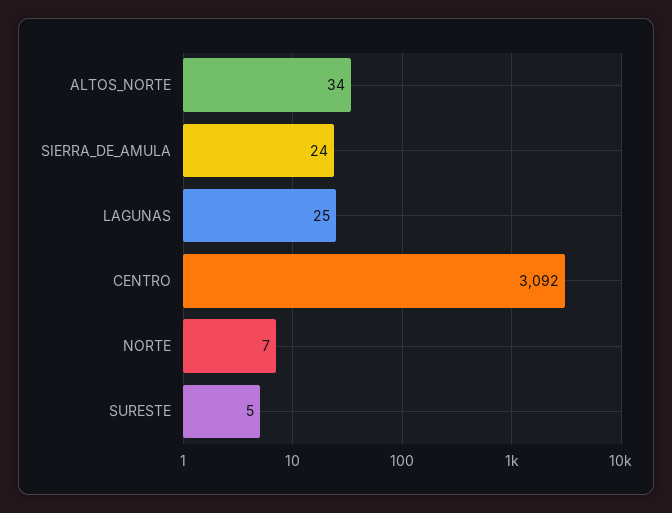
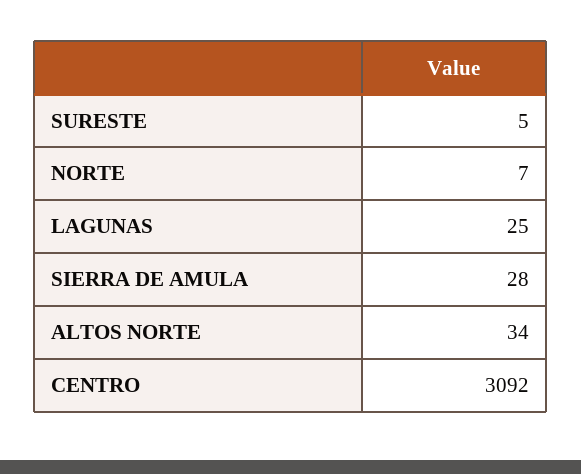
SIERRA_DE_AMULA: 24 -> 28

